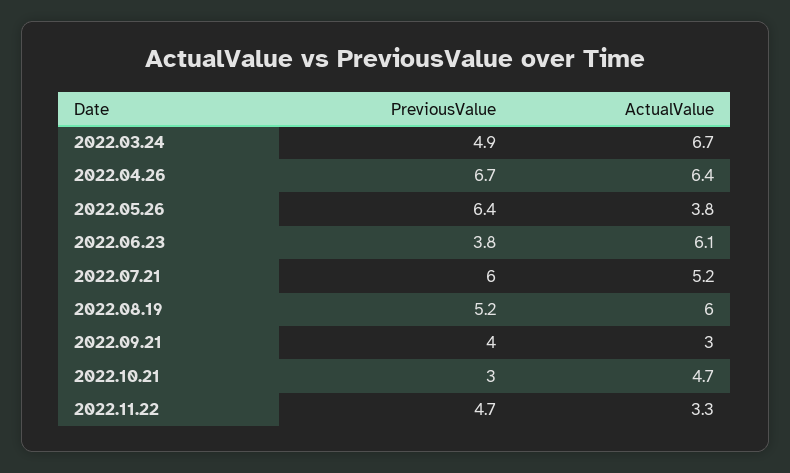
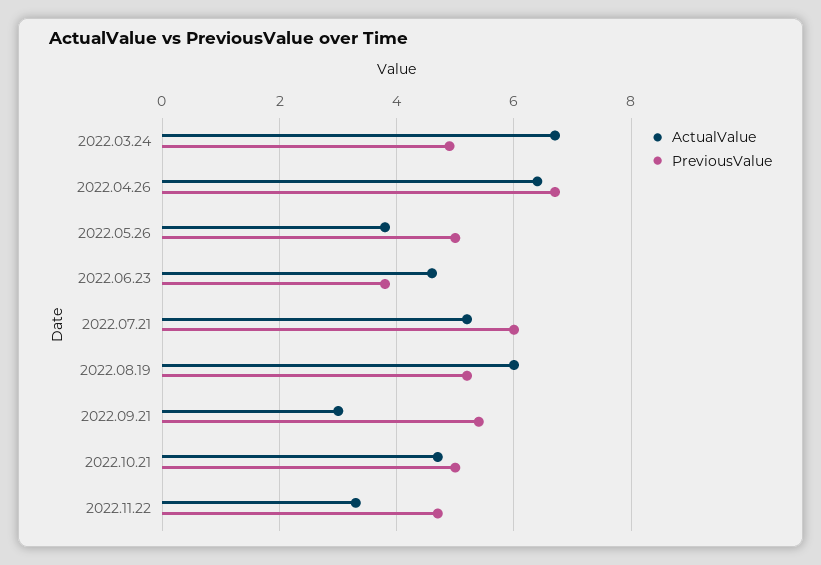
PreviousValue, 2022.05.26: 6.4 -> 5
ActualValue, 2022.06.23: 6.1 -> 4.5
PreviousValue, 2022.09.21: 4 -> 5.5
PreviousValue, 2022.10.21: 3 -> 5

